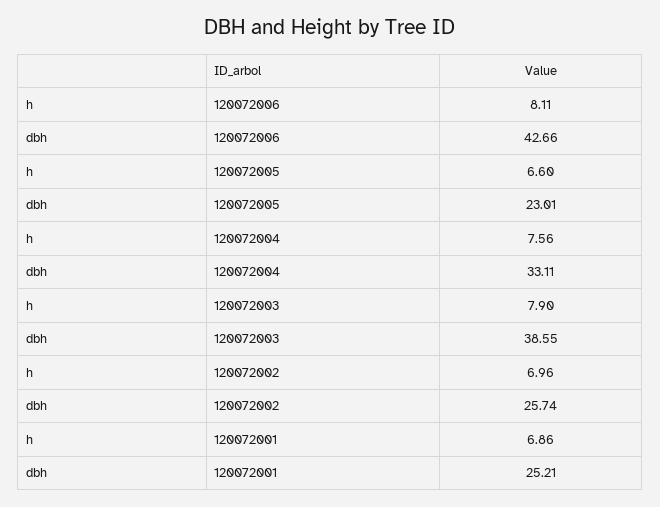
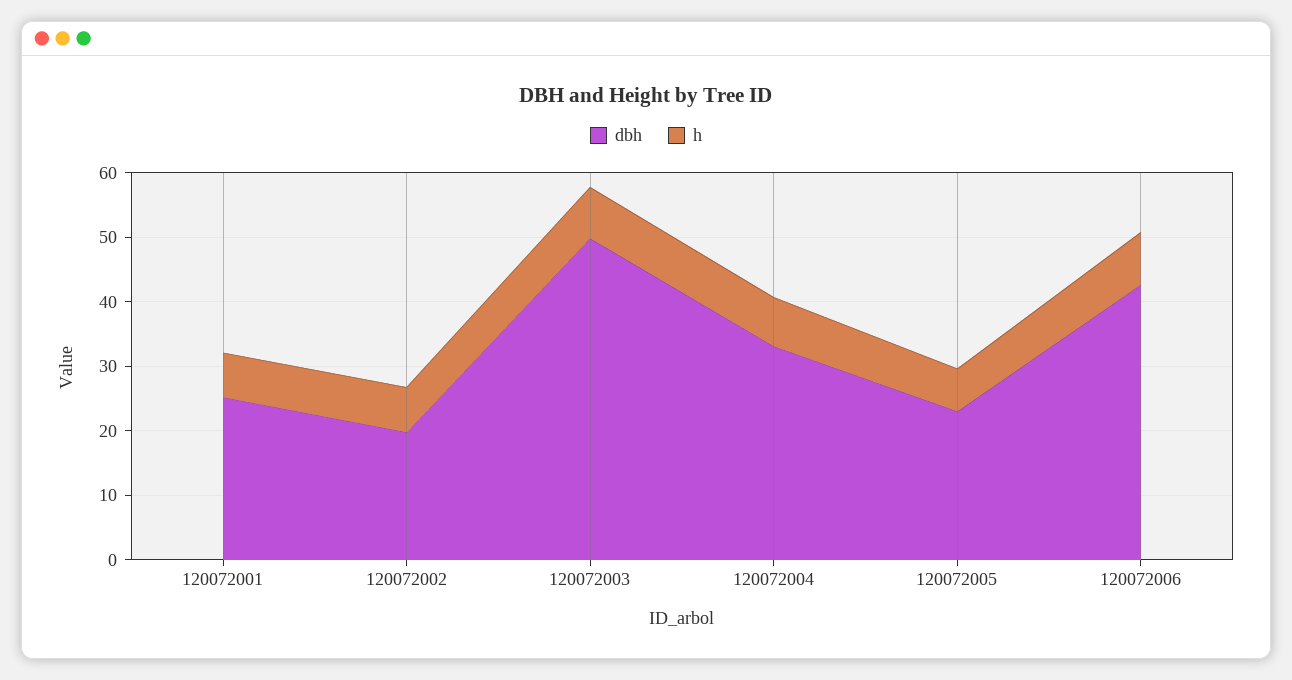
dbh, 120072003: 38.55 -> 50
dbh, 120072002: 25.74 -> 20

